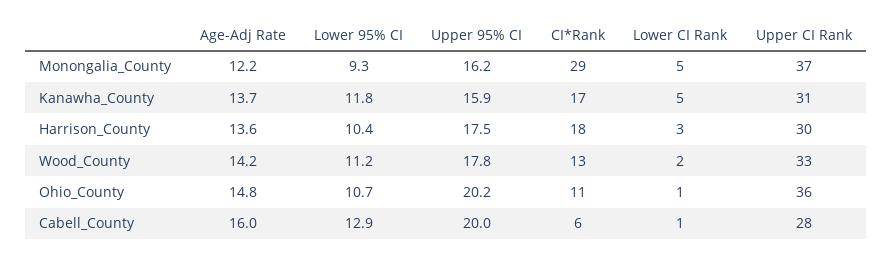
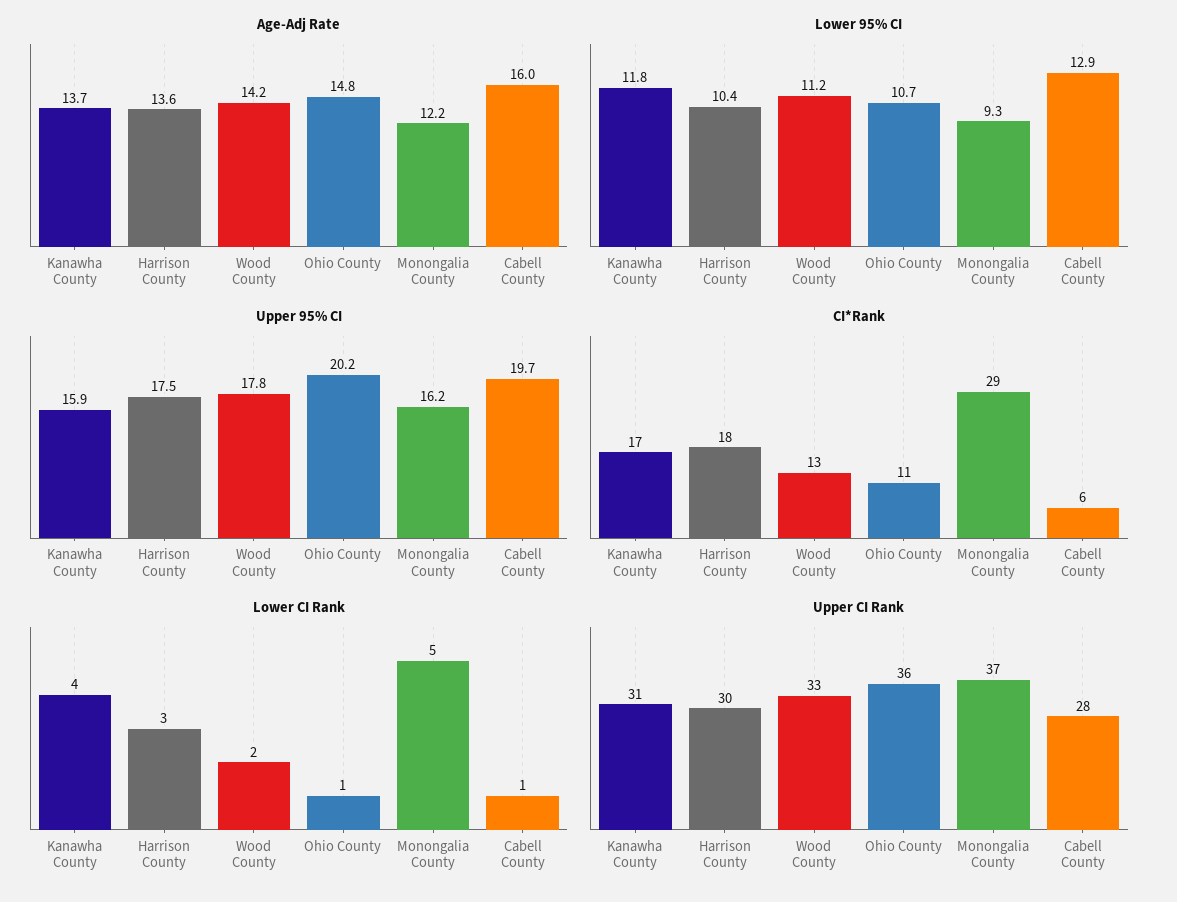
Lower CI Rank, Kanawha_County: 5 -> 4
Upper 95% CI, Cabell_County: 20 -> 19.7

